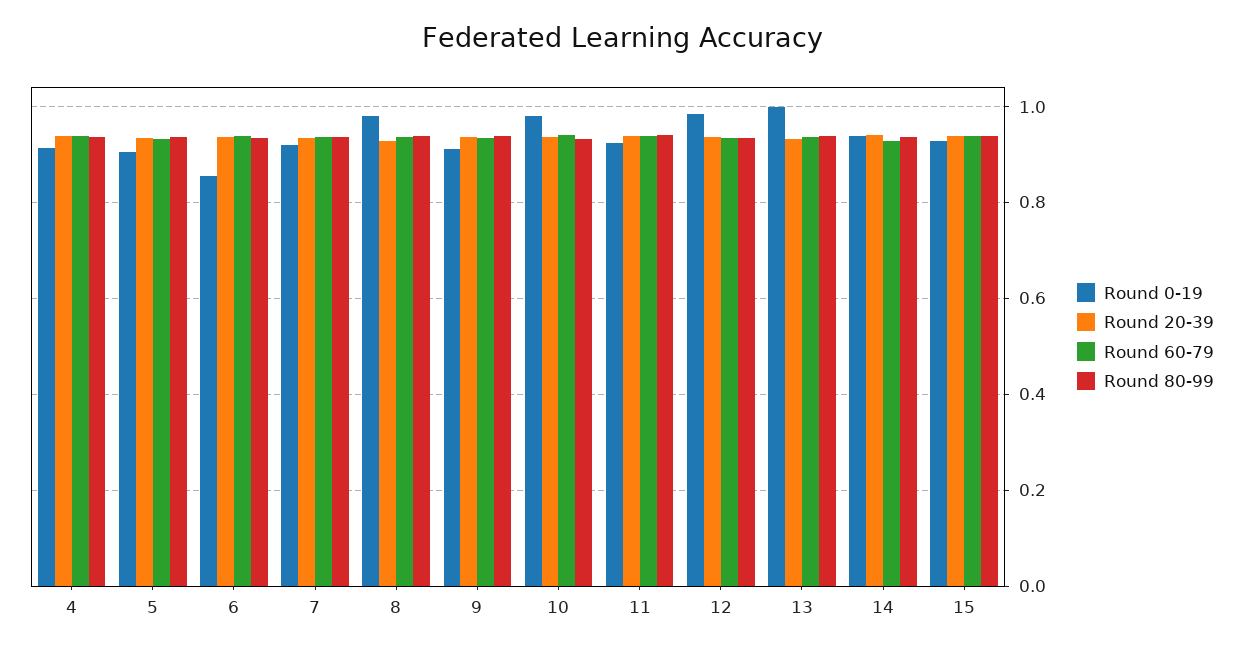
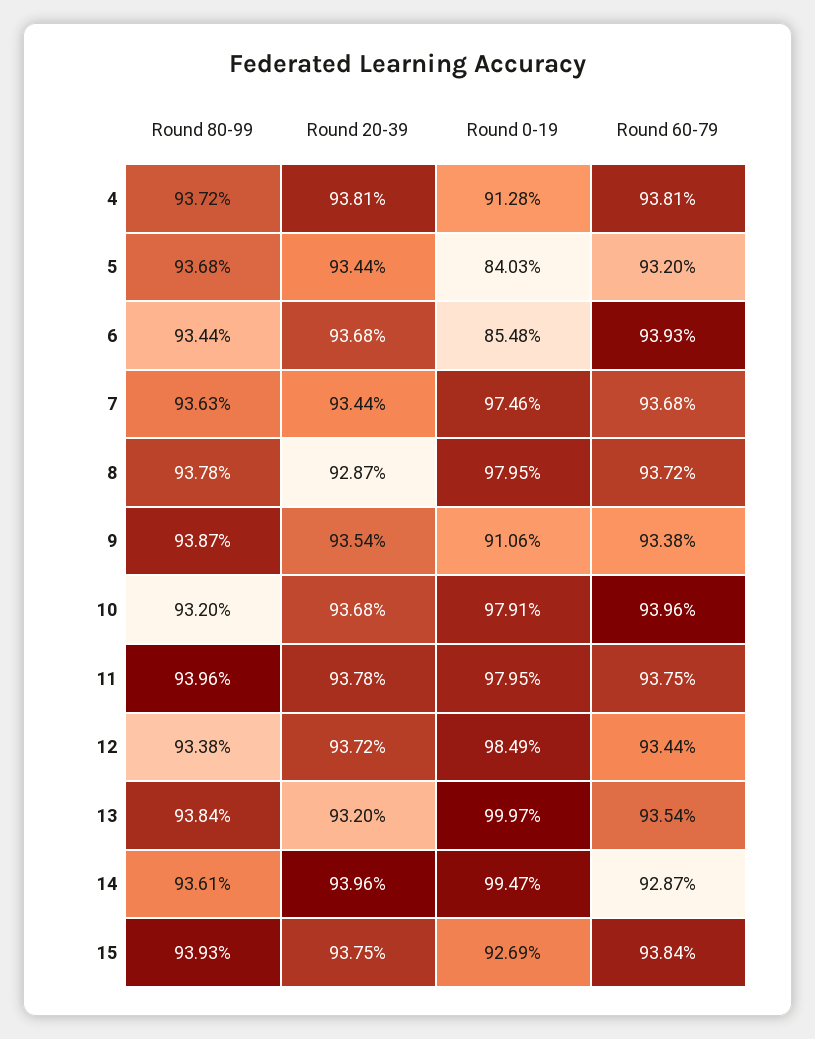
Round 0-19, 5: 0.9 -> 0.8403
Round 0-19, 7: 0.92 -> 0.9746
Round 0-19, 11: 0.92 -> 0.9795
Round 0-19, 14: 0.94 -> 0.9947

